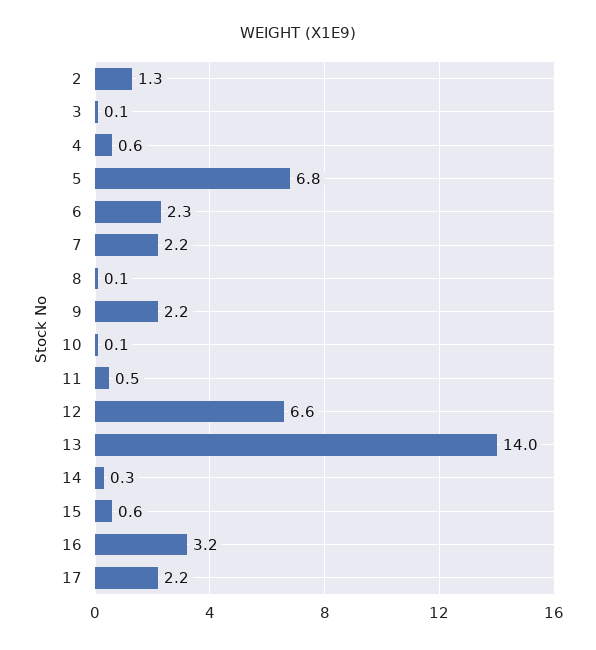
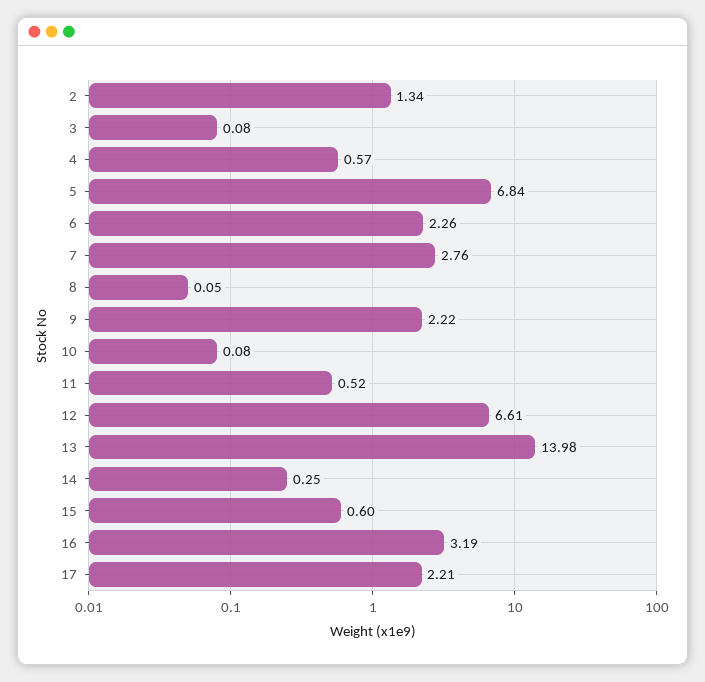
7: 2.2 -> 2.76

